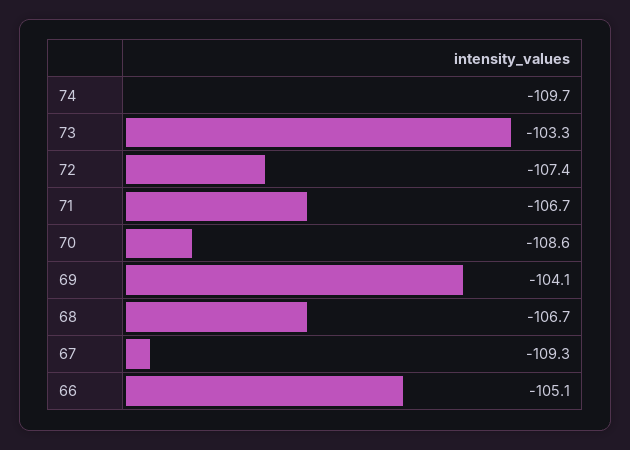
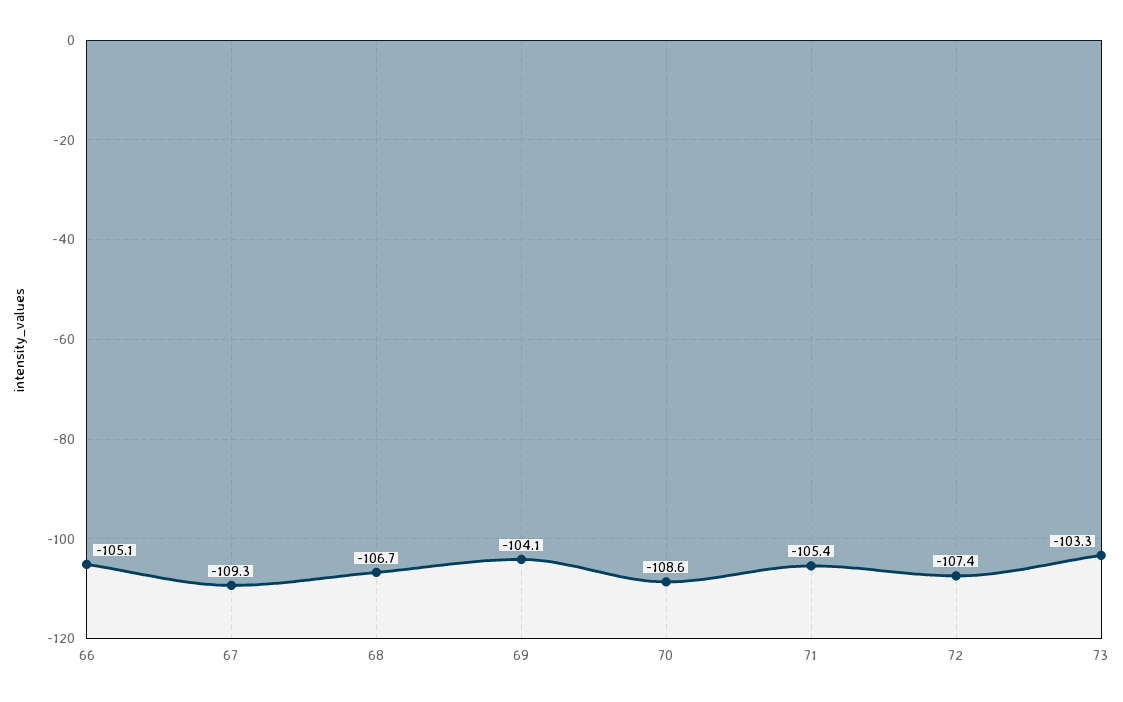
74: -109.7 -> none
71: -106.7 -> -105.4

